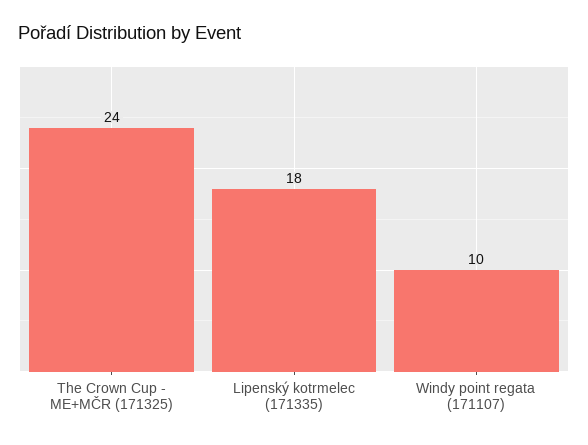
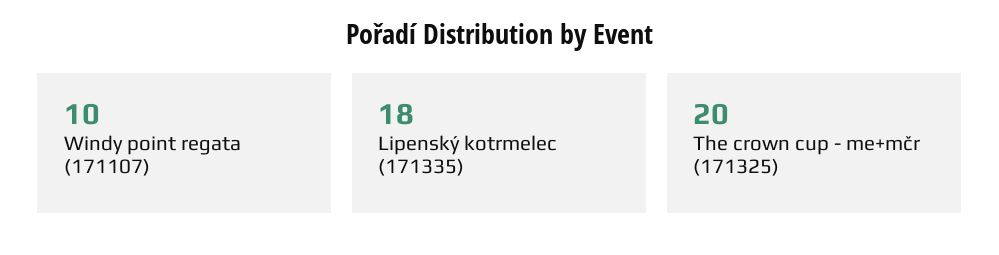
The Crown Cup - ME+MČR (171325): 24 -> 20

